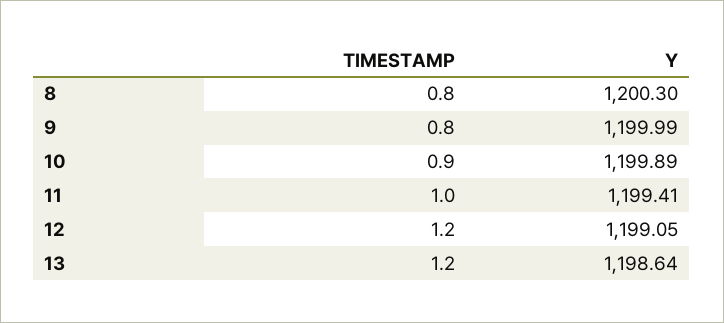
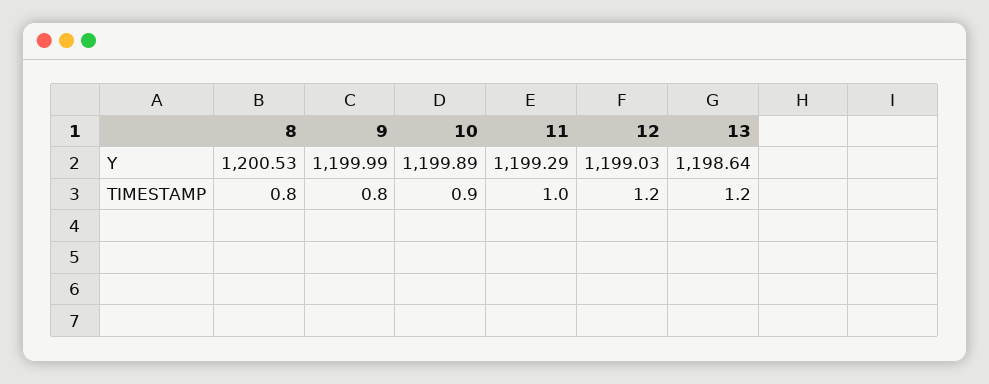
Y, 8: 1200.3 -> 1200.53
Y, 11: 1199.41 -> 1199.29
Y, 12: 1199.05 -> 1199.03

